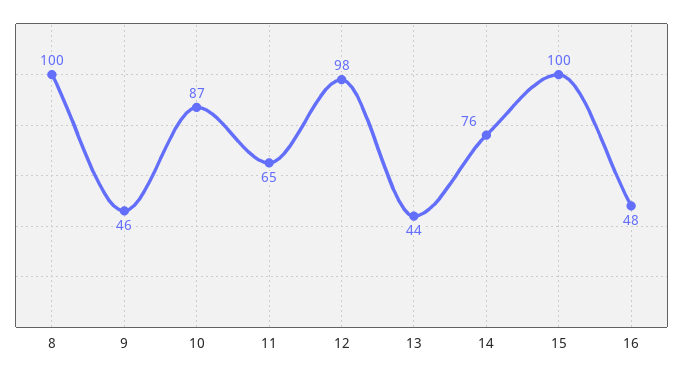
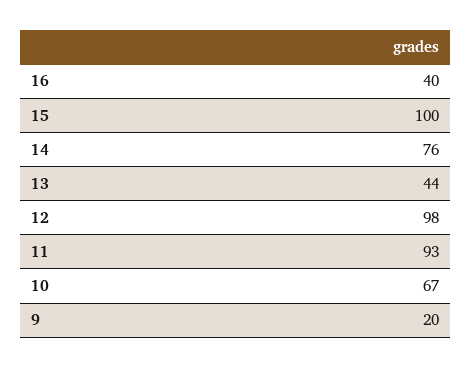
8: 100 -> none
9: 46 -> 20
10: 87 -> 67
11: 65 -> 93
16: 48 -> 40

